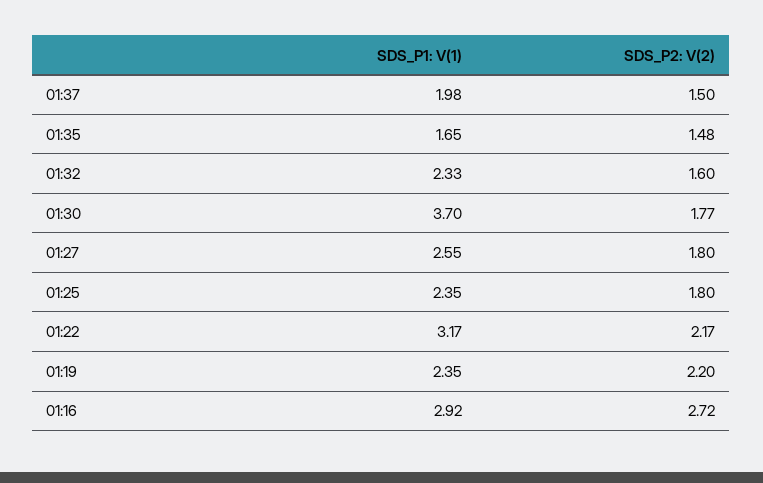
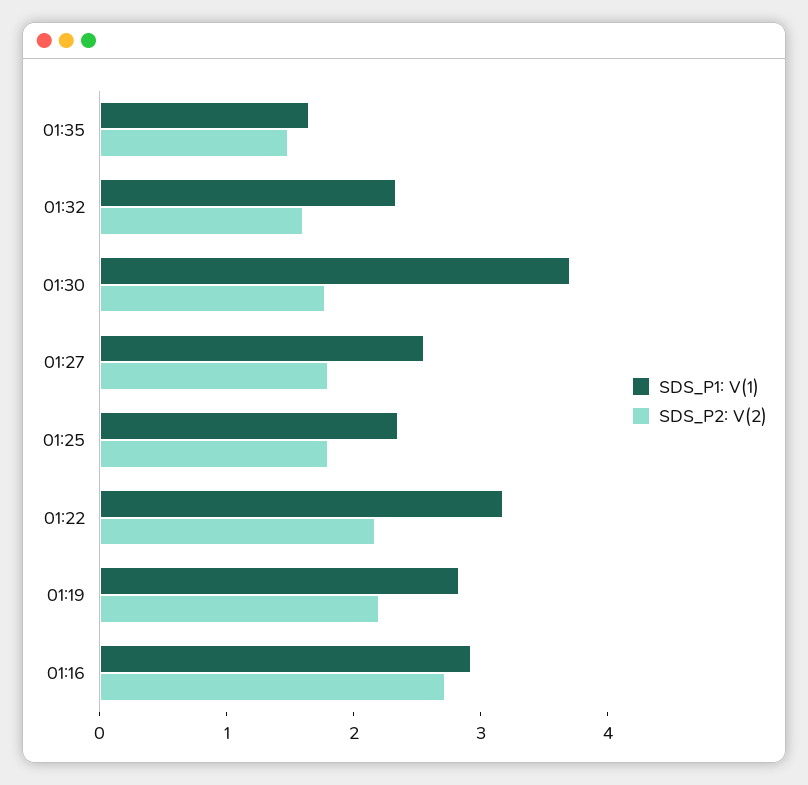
SDS_P1: V(1), 01:37: 1.98 -> none
SDS_P2: V(2), 01:37: 1.5 -> none
SDS_P1: V(1), 01:19: 2.35 -> 2.8

